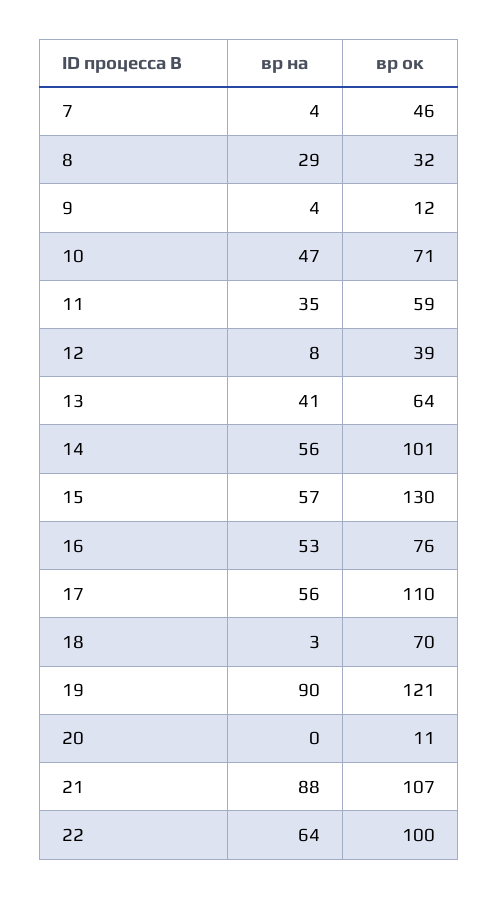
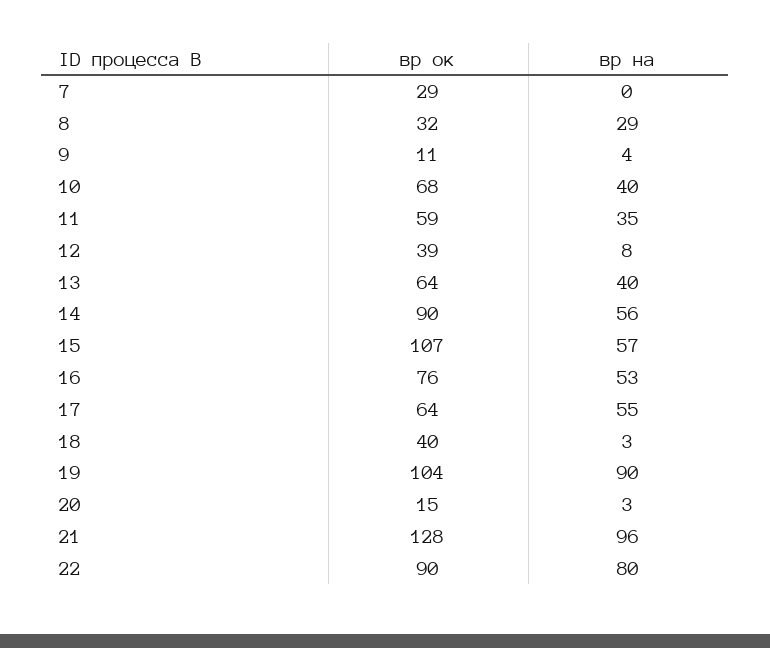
вр на, 7: 4 -> 0
вр ок, 7: 46 -> 29
вр ок, 9: 12 -> 11
вр на, 10: 47 -> 40
вр ок, 10: 71 -> 68
вр на, 13: 41 -> 40
вр ок, 14: 101 -> 90
вр ок, 15: 130 -> 107
вр на, 17: 56 -> 55
вр ок, 17: 110 -> 64
вр ок, 18: 70 -> 40
вр ок, 19: 121 -> 104
вр на, 20: 0 -> 3
вр ок, 20: 11 -> 15
вр на, 21: 88 -> 96
вр ок, 21: 107 -> 128
вр на, 22: 64 -> 80
вр ок, 22: 100 -> 90

